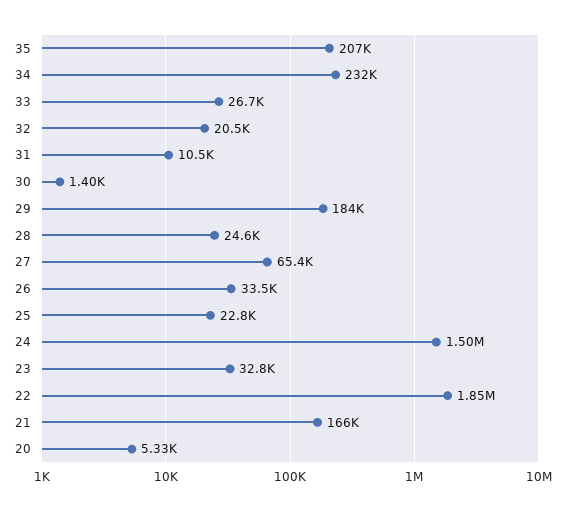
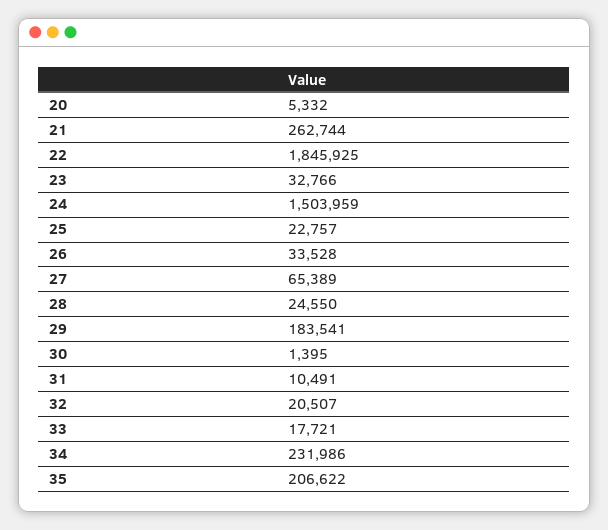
33: 26700 -> 17721
21: 166000 -> 262744

